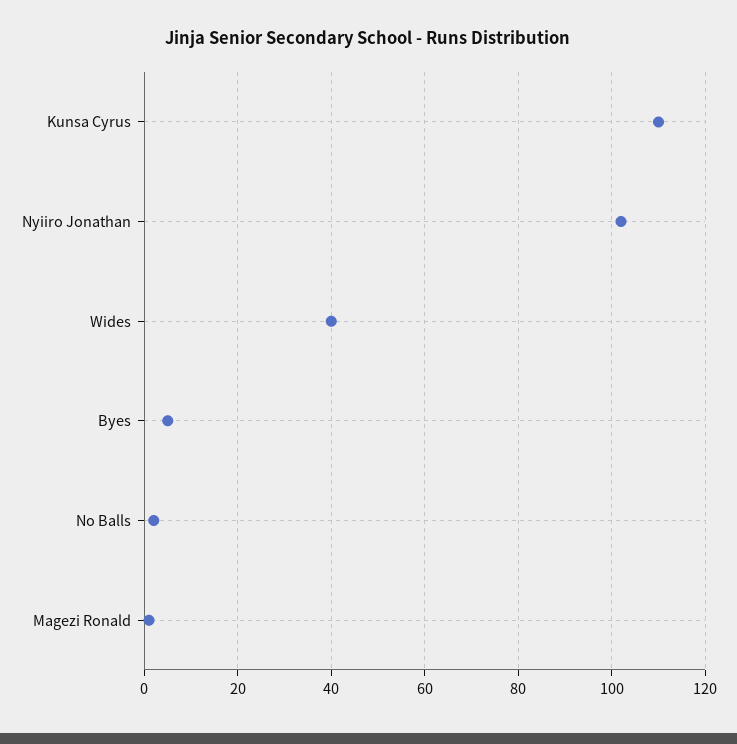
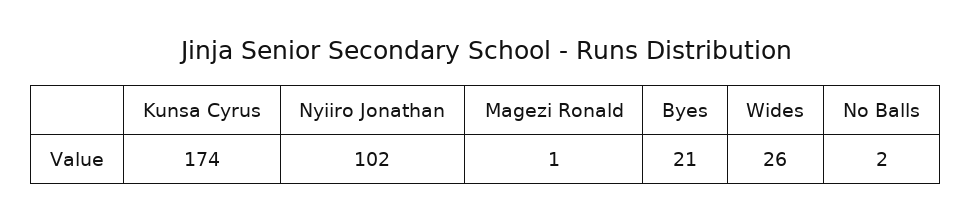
Kunsa Cyrus: 110 -> 174
Wides: 40 -> 26
Byes: 5 -> 21

